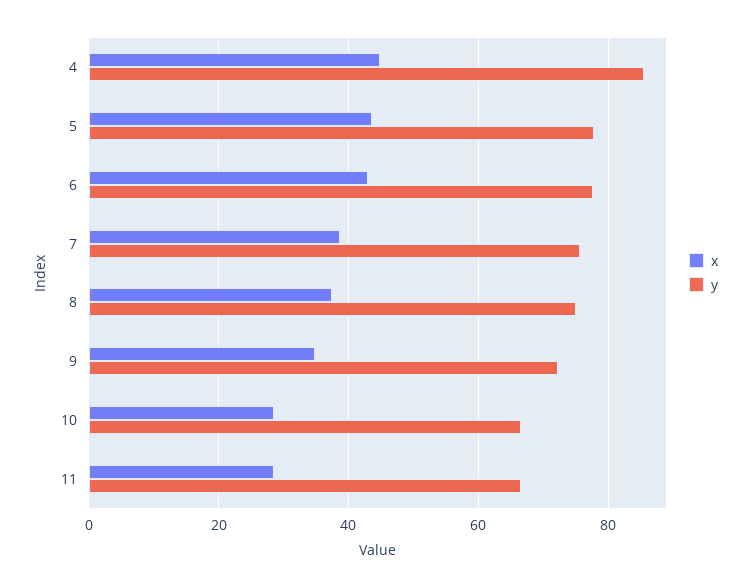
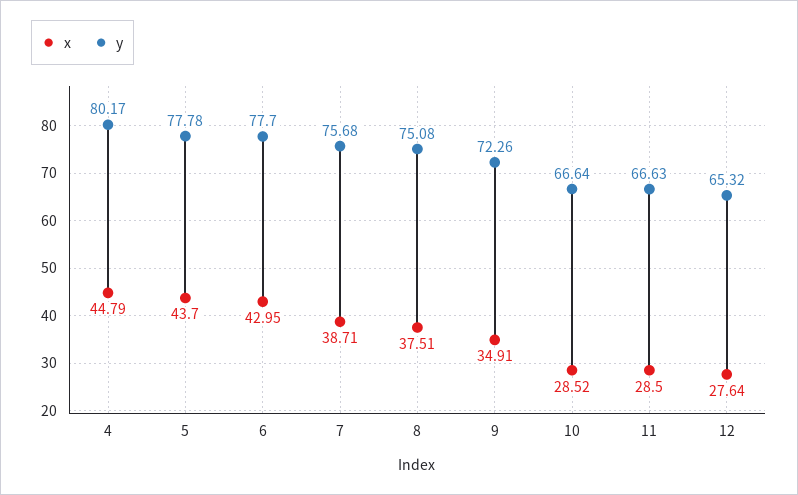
y, 4: 86 -> 80.17
x, 12: none -> 27.64
y, 12: none -> 65.32

